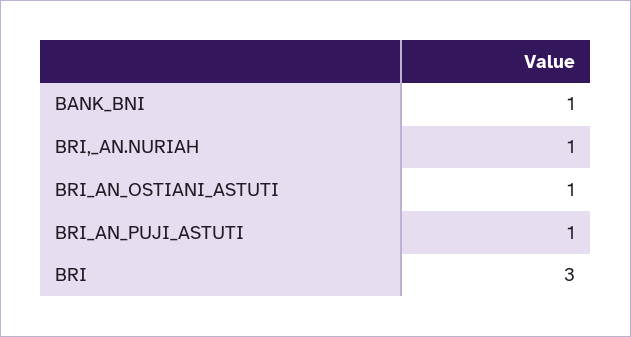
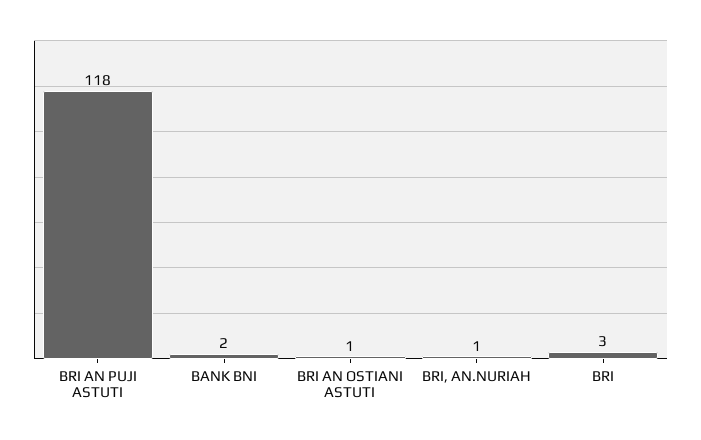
BANK_BNI: 1 -> 2
BRI_AN_PUJI_ASTUTI: 1 -> 118

